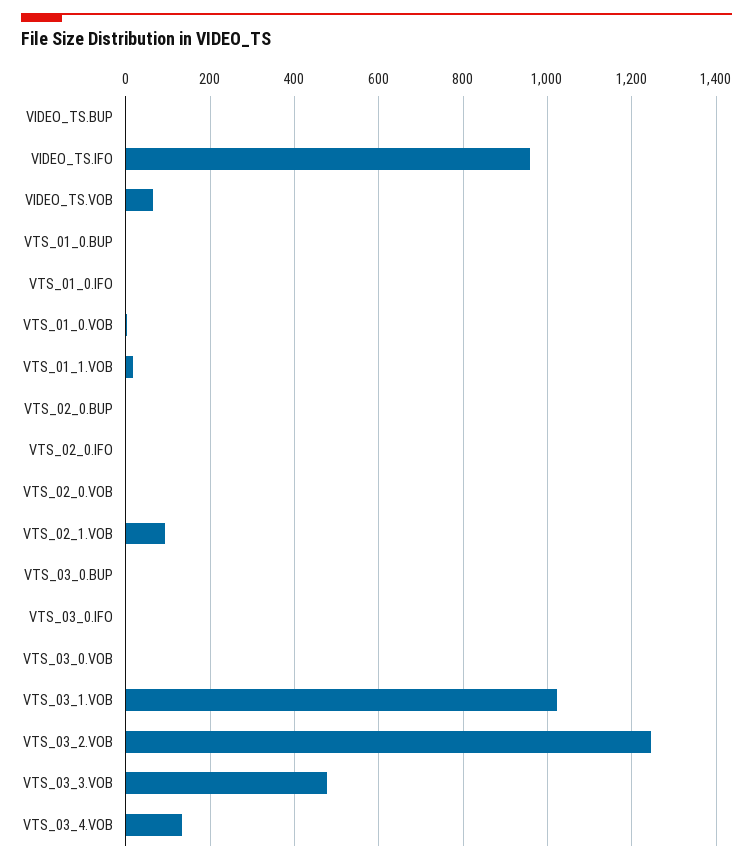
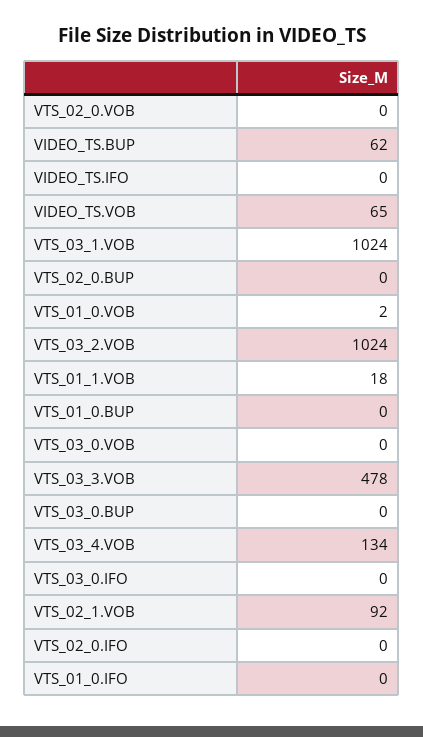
VIDEO_TS.BUP: 0 -> 62
VIDEO_TS.IFO: 960 -> 0
VTS_03_2.VOB: 1240 -> 1024

